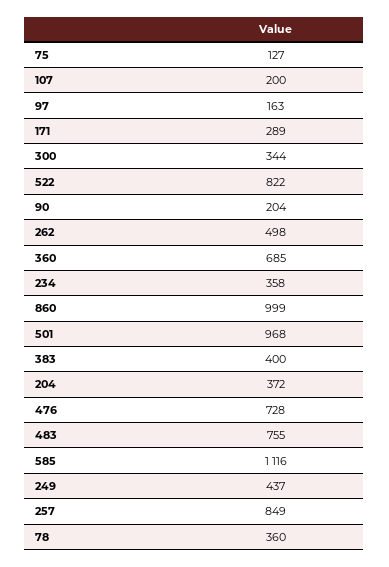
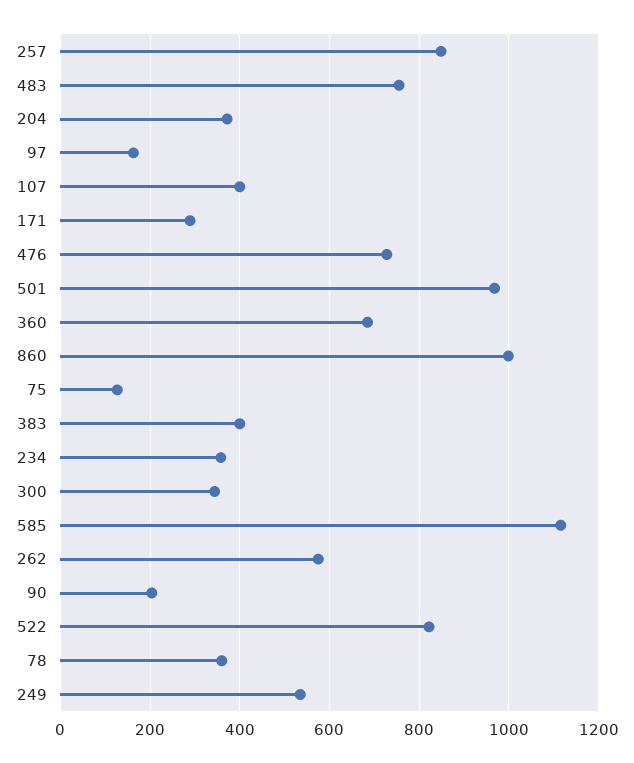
107: 200 -> 400
262: 498 -> 580
249: 437 -> 540

